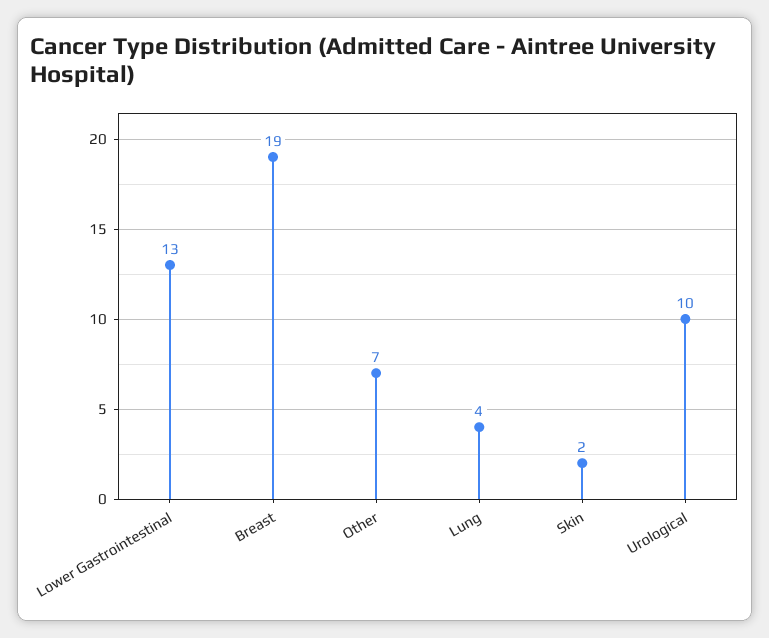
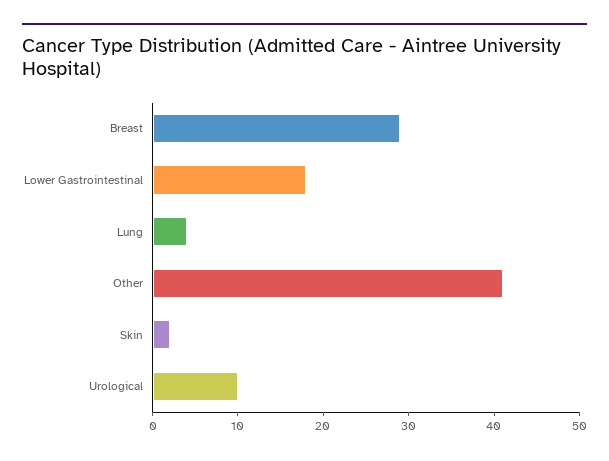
Lower Gastrointestinal: 13 -> 18
Breast: 19 -> 29
Other: 7 -> 41

